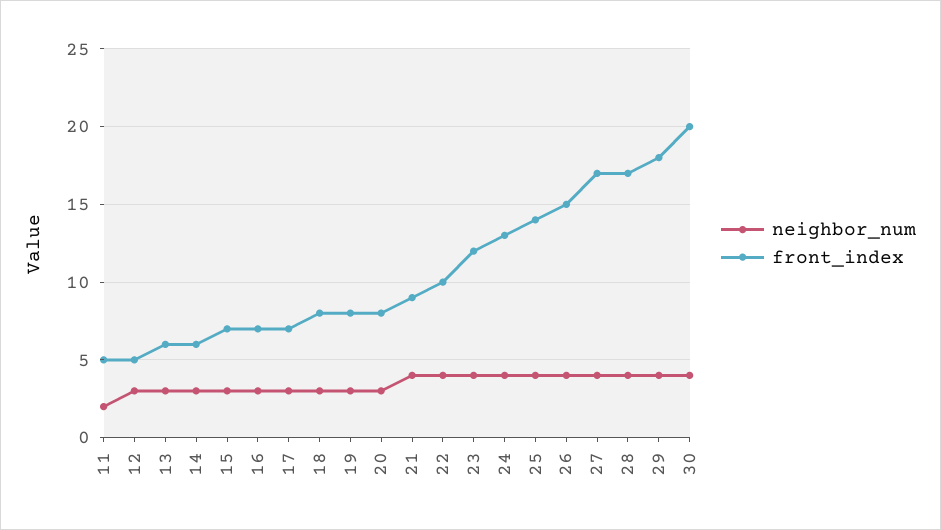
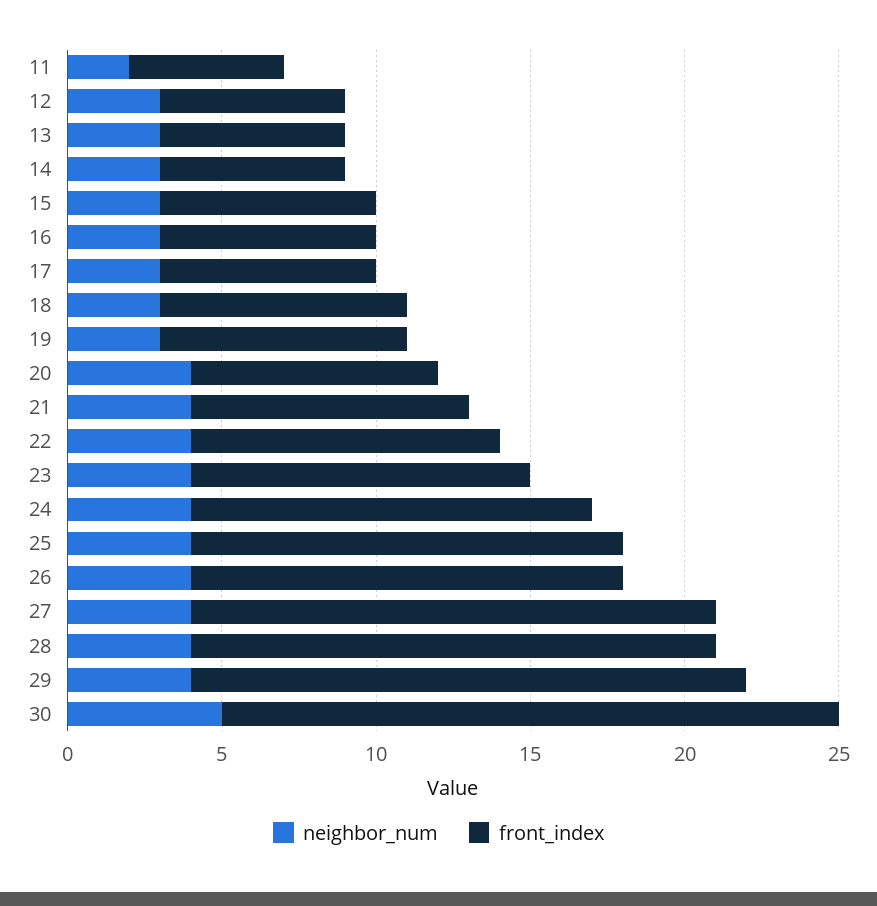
front_index, 12: 5 -> 6
neighbor_num, 20: 3 -> 4
front_index, 23: 12 -> 11
front_index, 26: 15 -> 14
neighbor_num, 30: 4 -> 5

